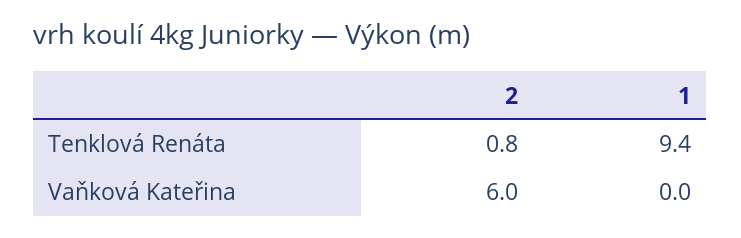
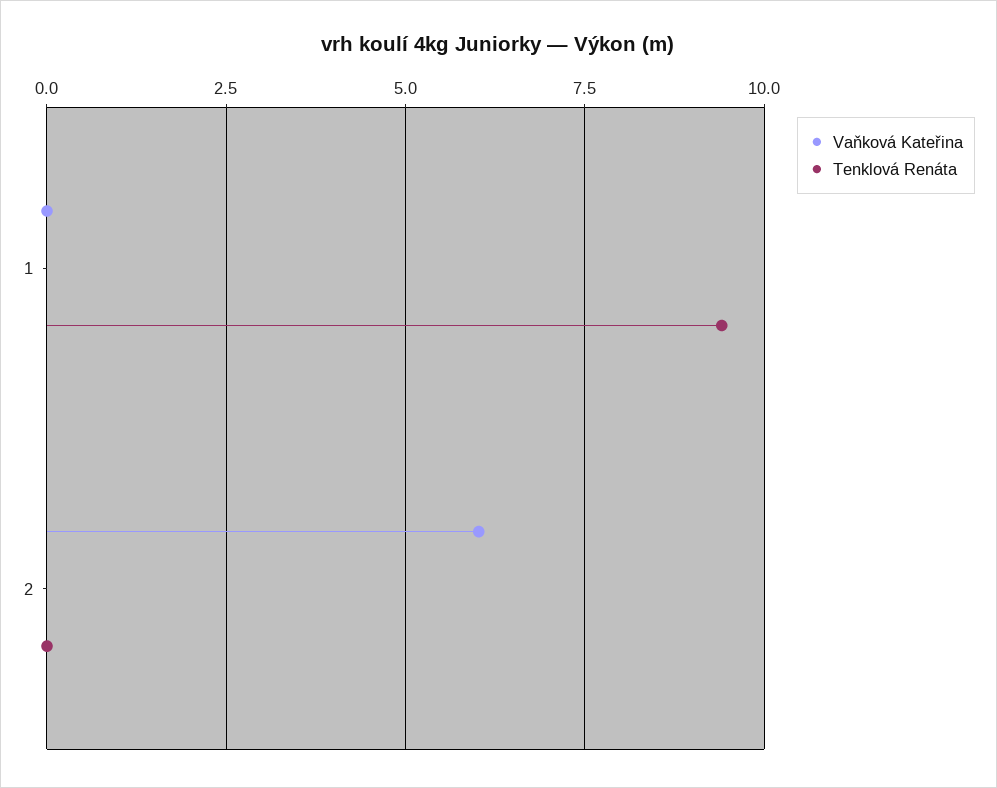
Tenklová Renáta, 2: 0.8 -> 0

